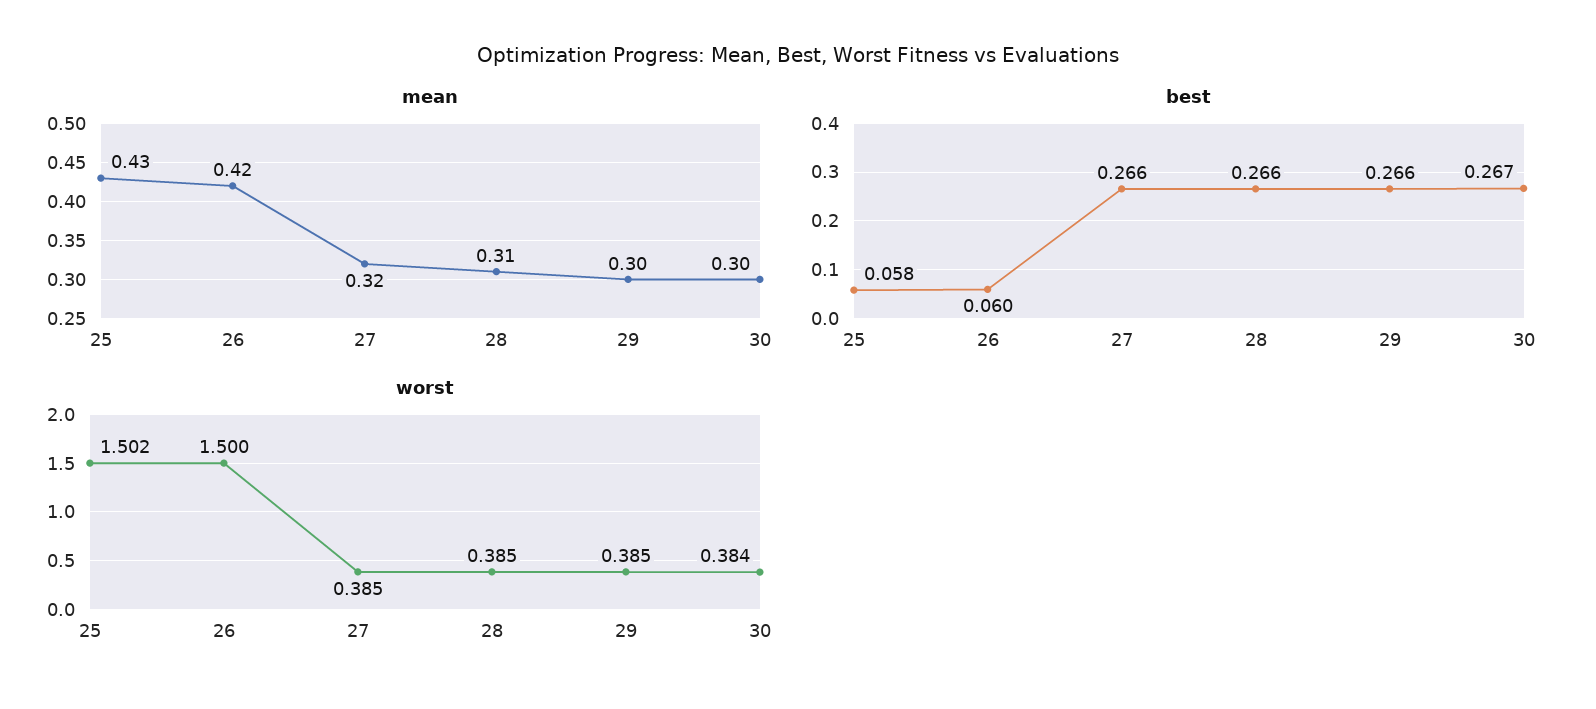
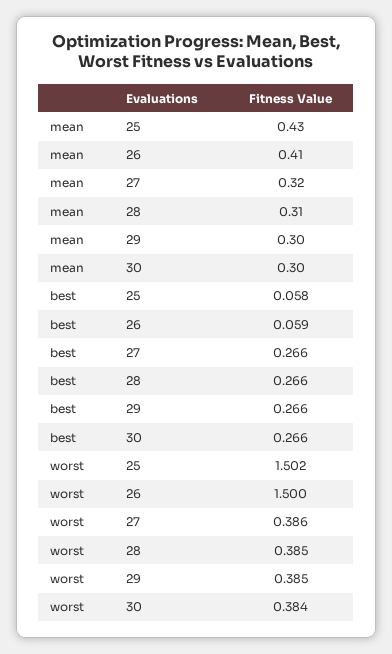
mean, 26: 0.42 -> 0.41
best, 26: 0.06 -> 0.059
best, 30: 0.267 -> 0.266
worst, 27: 0.385 -> 0.386

